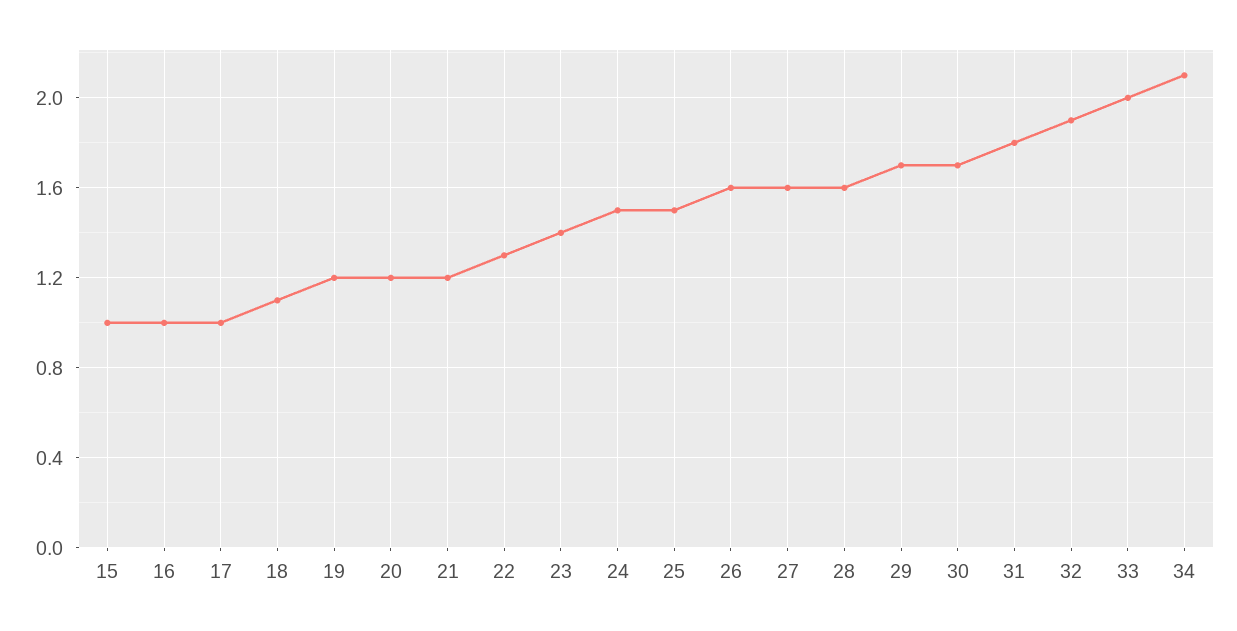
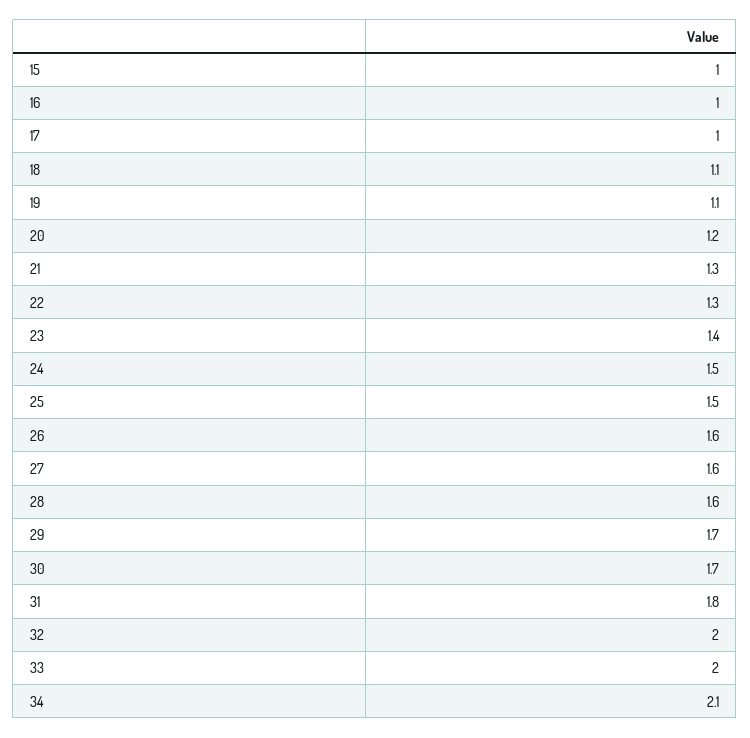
19: 1.2 -> 1.1
21: 1.2 -> 1.3
32: 1.9 -> 2

